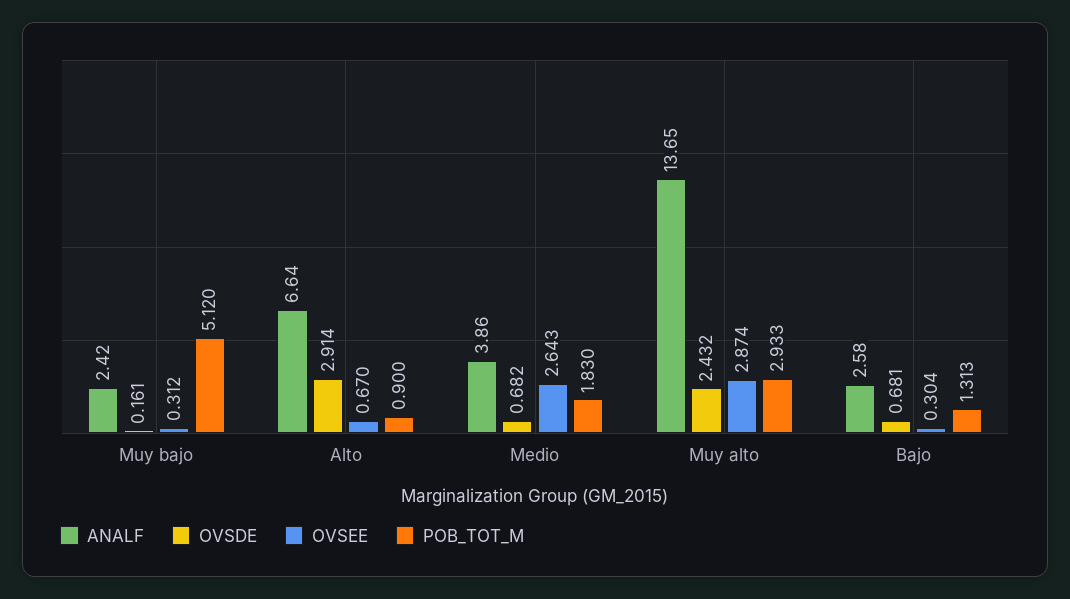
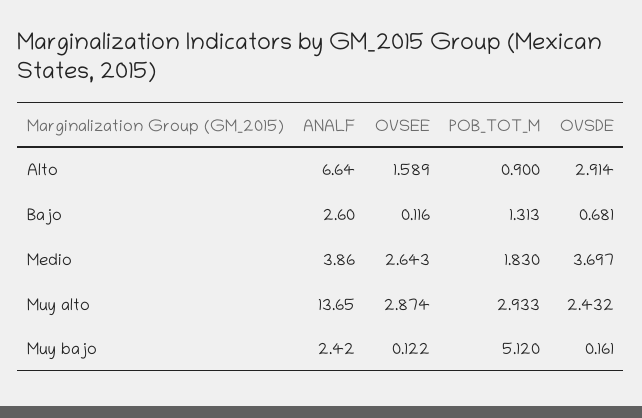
OVSEE, Muy bajo: 0.312 -> 0.122
OVSEE, Alto: 0.67 -> 1.589
OVSDE, Medio: 0.682 -> 3.697
ANALF, Bajo: 2.58 -> 2.6
OVSEE, Bajo: 0.304 -> 0.116

